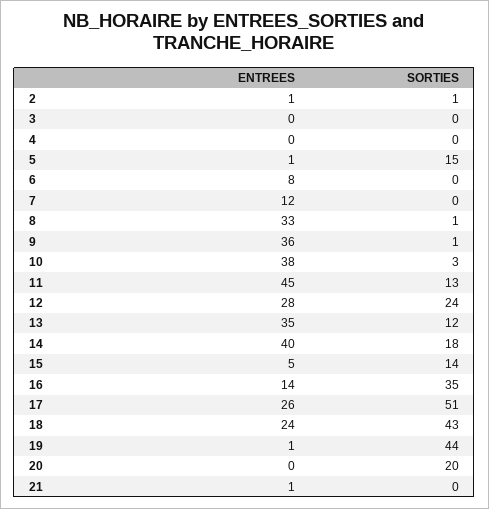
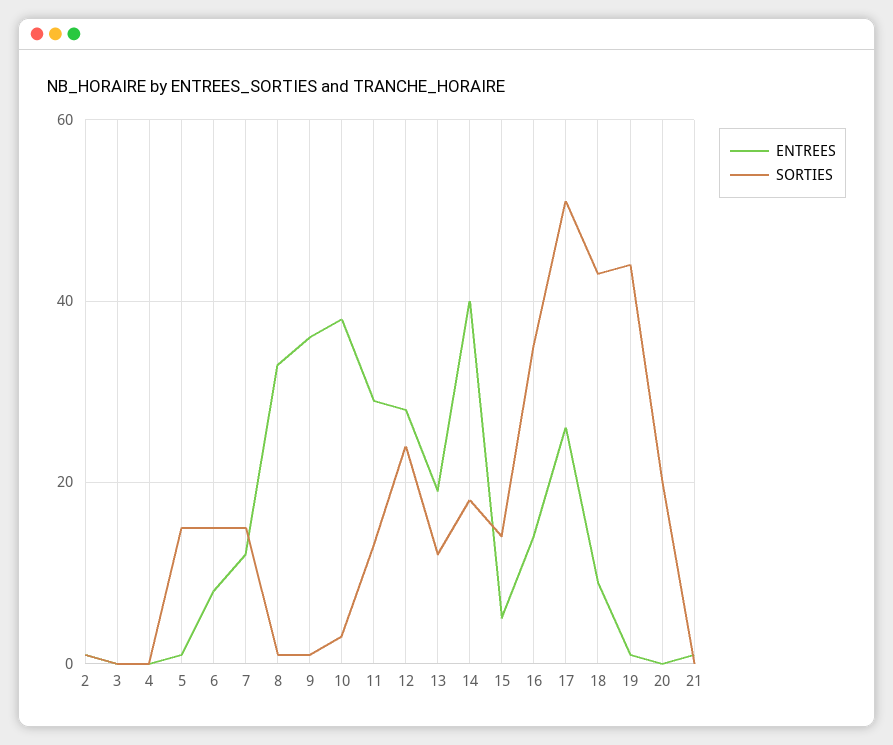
SORTIES, 6: 0 -> 15
SORTIES, 7: 0 -> 15
ENTREES, 11: 45 -> 30
ENTREES, 13: 35 -> 20
ENTREES, 18: 24 -> 10

